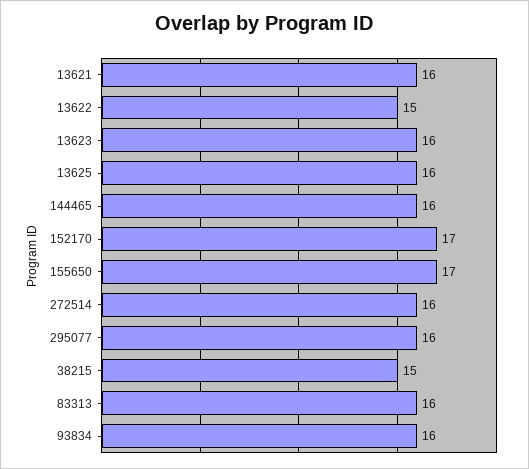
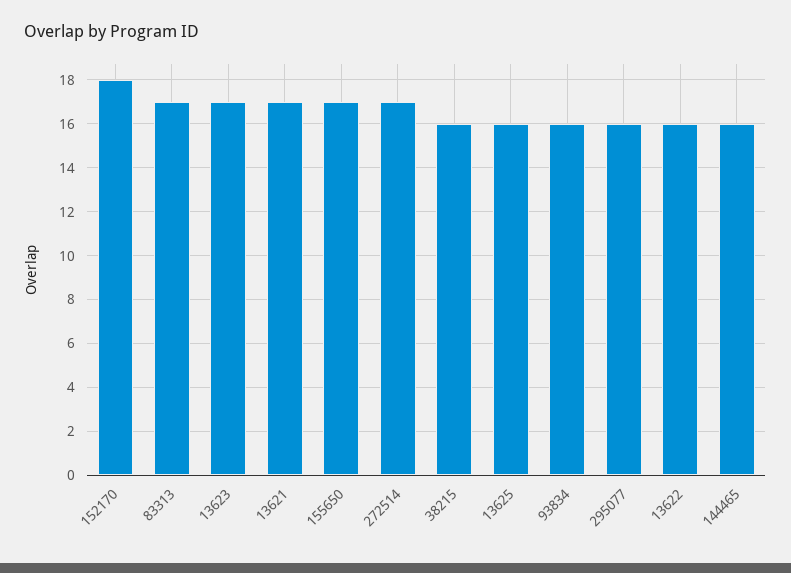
13621: 16 -> 17
13622: 15 -> 16
13623: 16 -> 17
152170: 17 -> 18
272514: 16 -> 17
38215: 15 -> 16
83313: 16 -> 17

